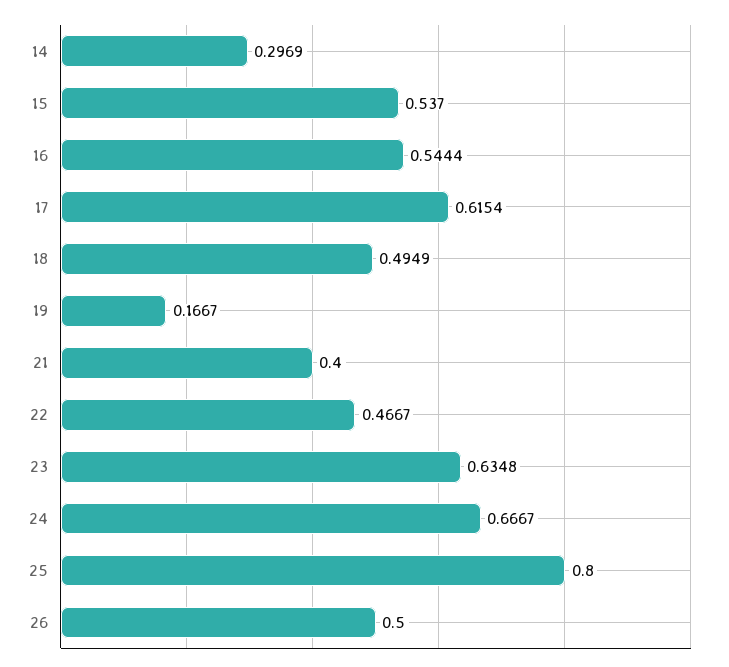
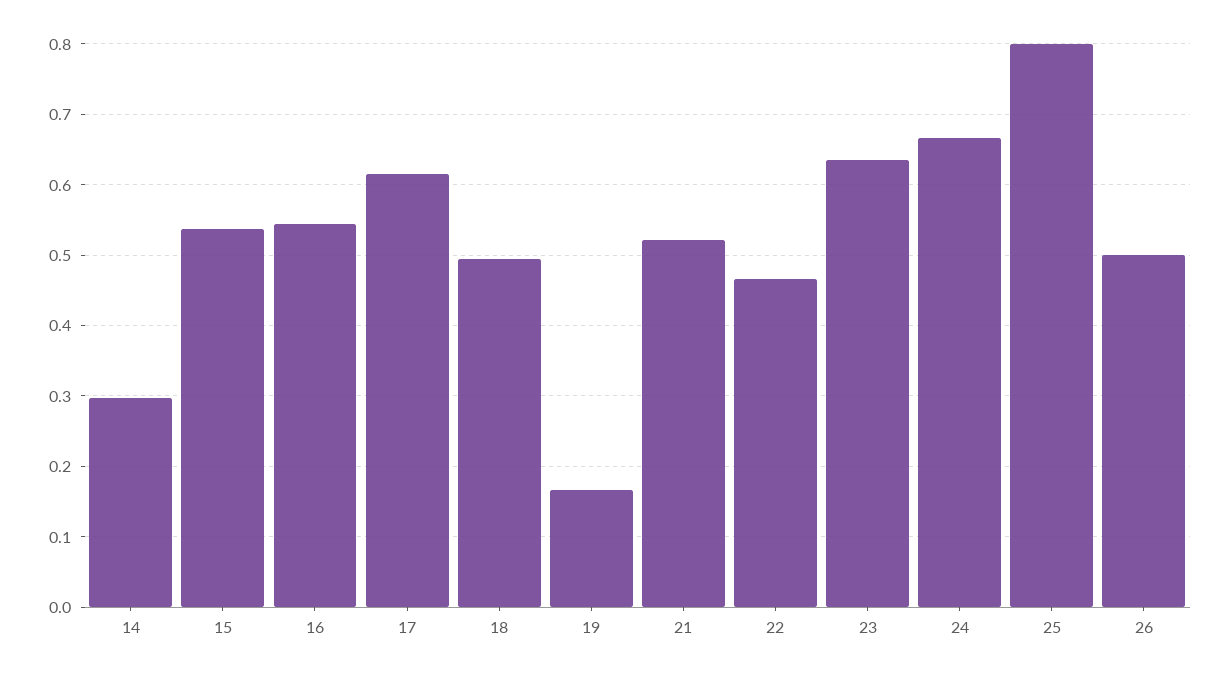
21: 0.4 -> 0.52

